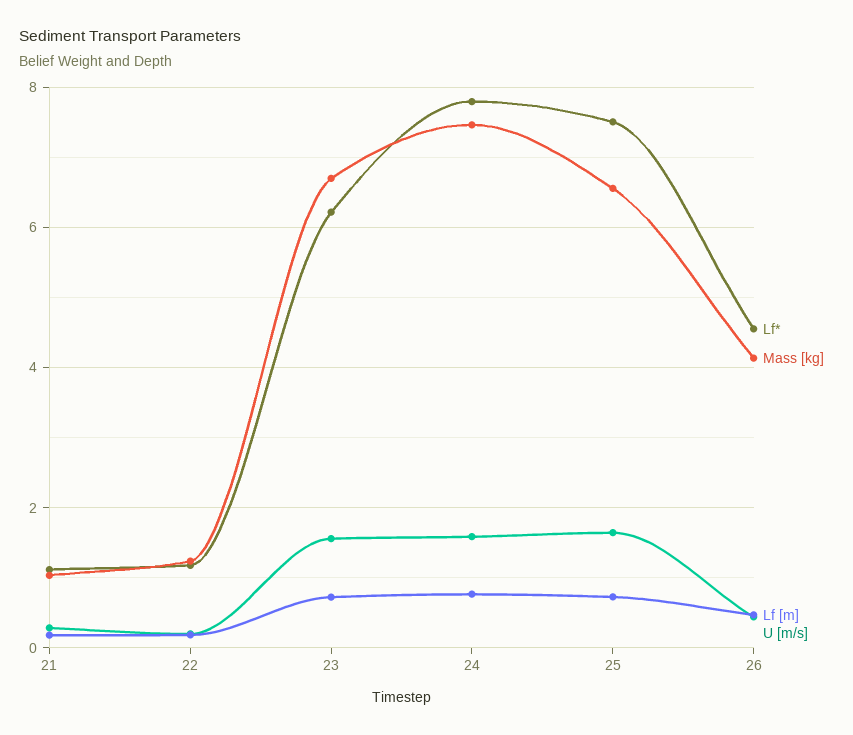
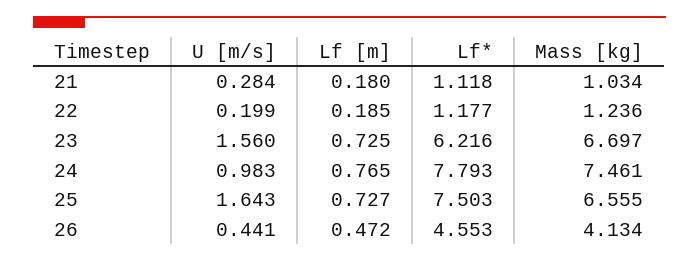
U [m/s], 24: 1.6 -> 0.983

